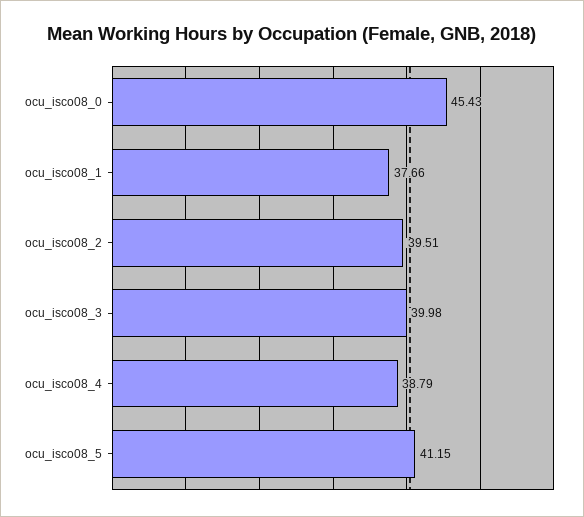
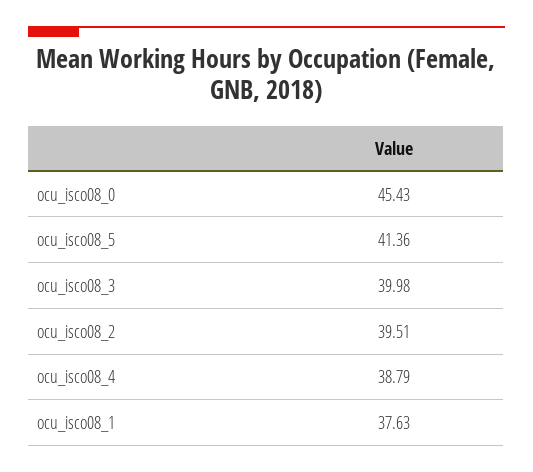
ocu_isco08_1: 37.66 -> 37.63
ocu_isco08_5: 41.15 -> 41.36

